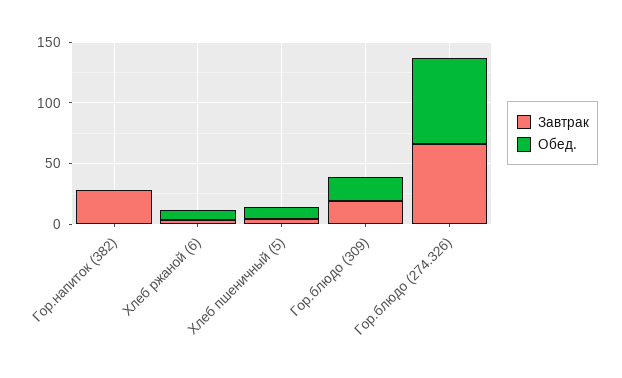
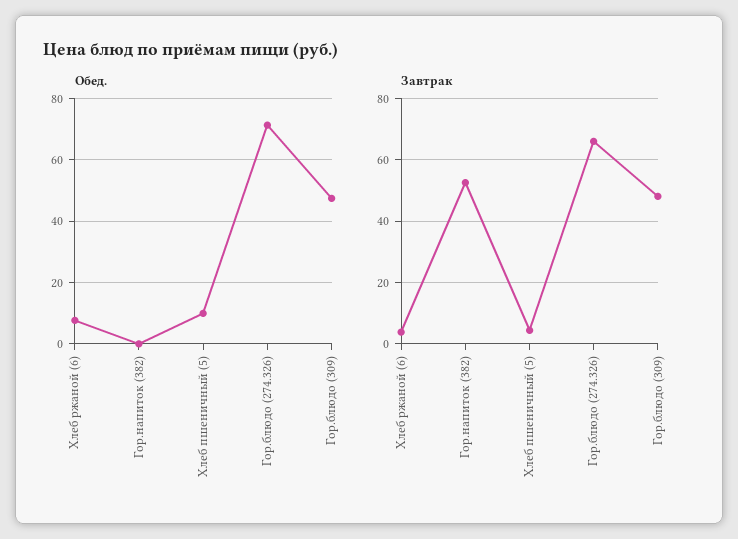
Завтрак, Гор.напиток (382): 30 -> 52
Завтрак, Гор.блюдо (309): 20 -> 48
Обед., Гор.блюдо (309): 20 -> 48

